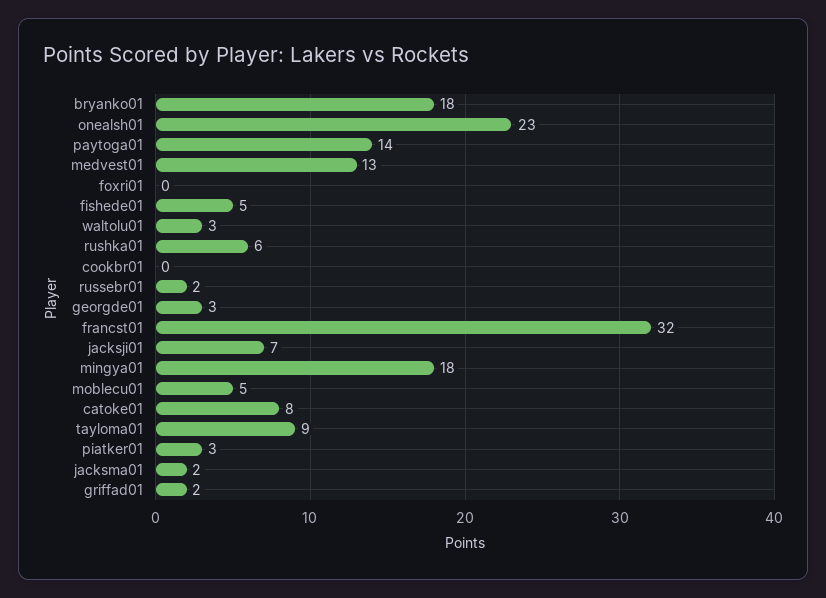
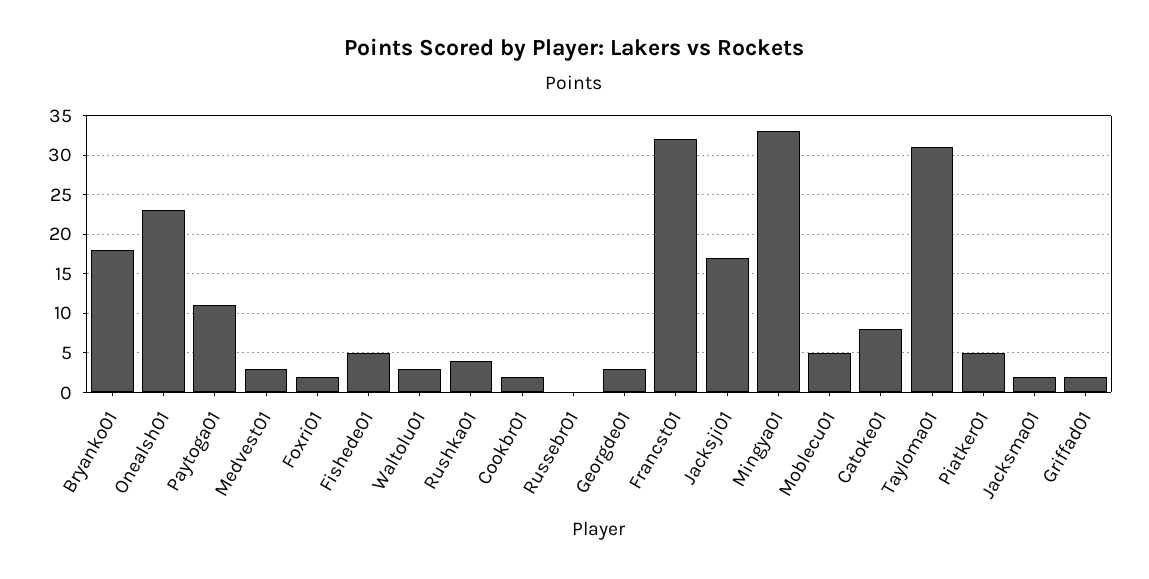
paytoga01: 14 -> 11
medvest01: 13 -> 3
foxri01: 0 -> 2
rushka01: 6 -> 4
cookbr01: 0 -> 2
russebr01: 2 -> 0
jacksji01: 7 -> 17
mingya01: 18 -> 33
tayloma01: 9 -> 31
piatker01: 3 -> 5

